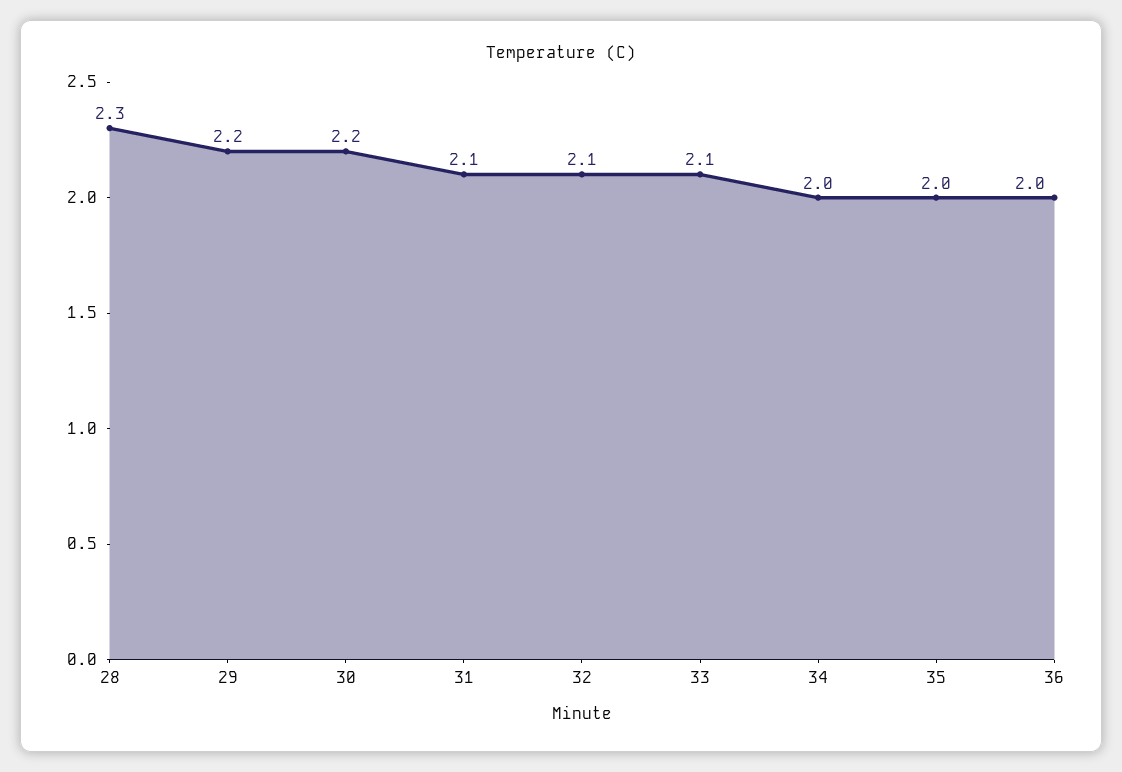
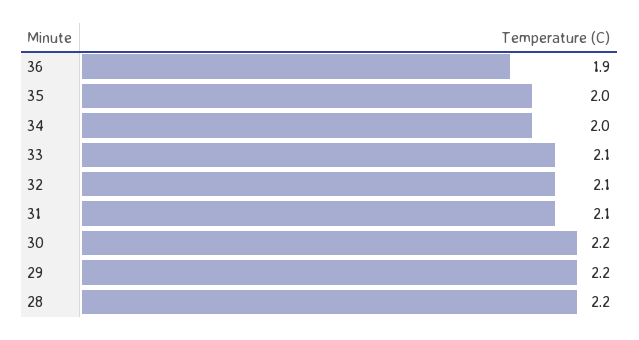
28: 2.3 -> 2.2
36: 2 -> 1.9

